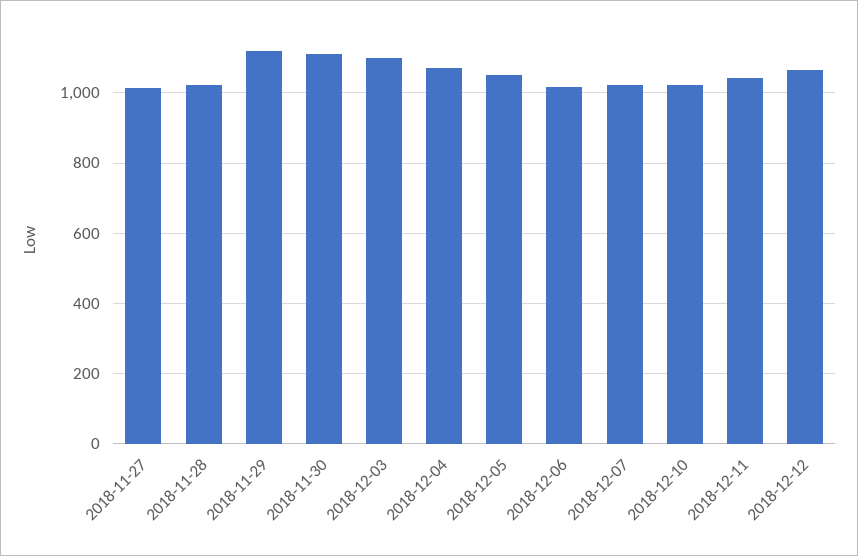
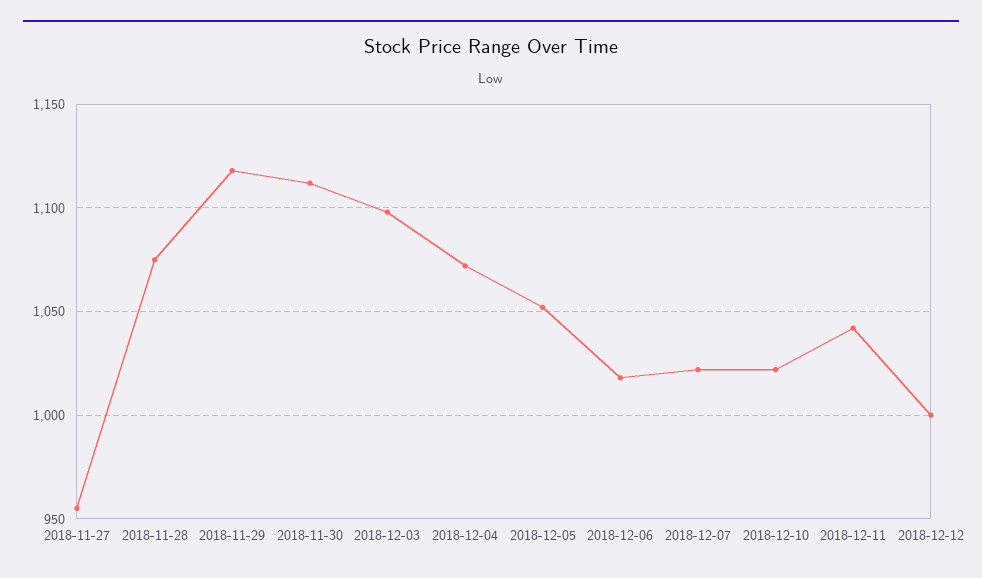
2018-11-27: 1020 -> 955
2018-11-28: 1020 -> 1075
2018-12-12: 1060 -> 1000

